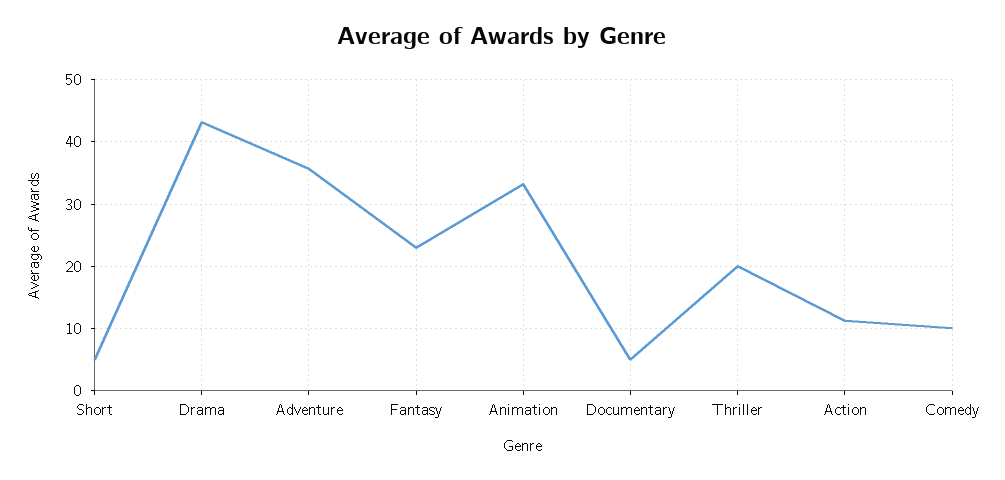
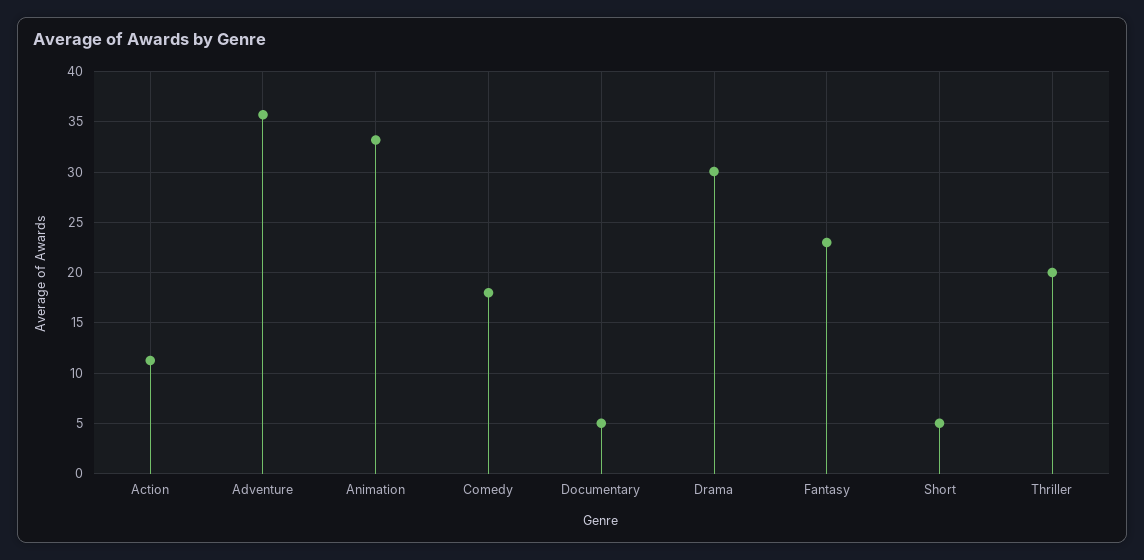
Drama: 43 -> 30
Comedy: 10 -> 18

